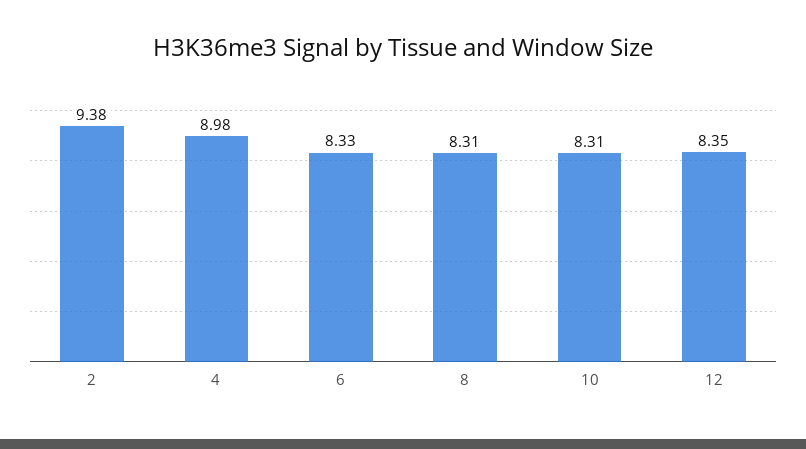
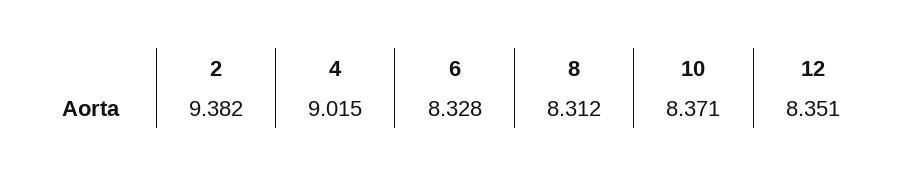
4: 8.98 -> 9.015
10: 8.31 -> 8.371

